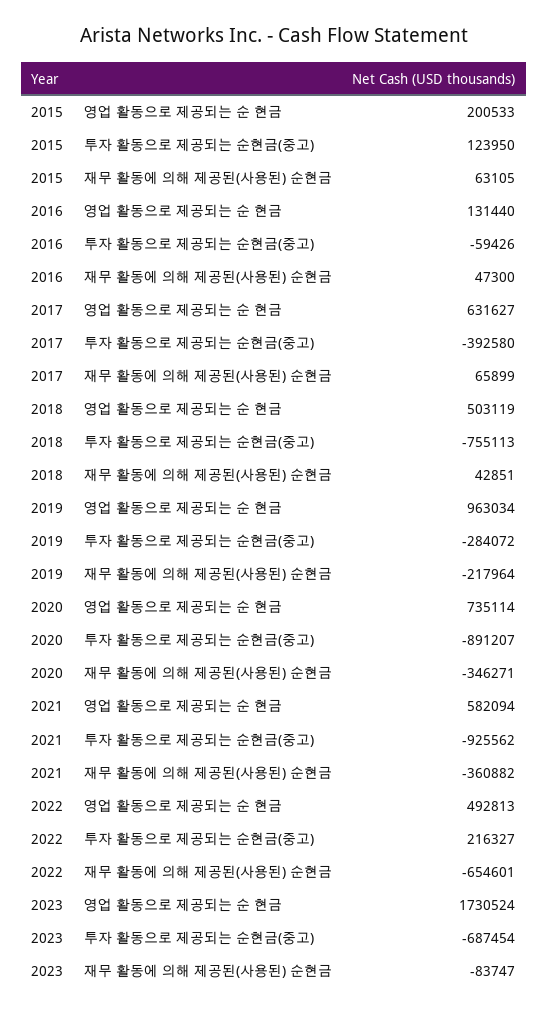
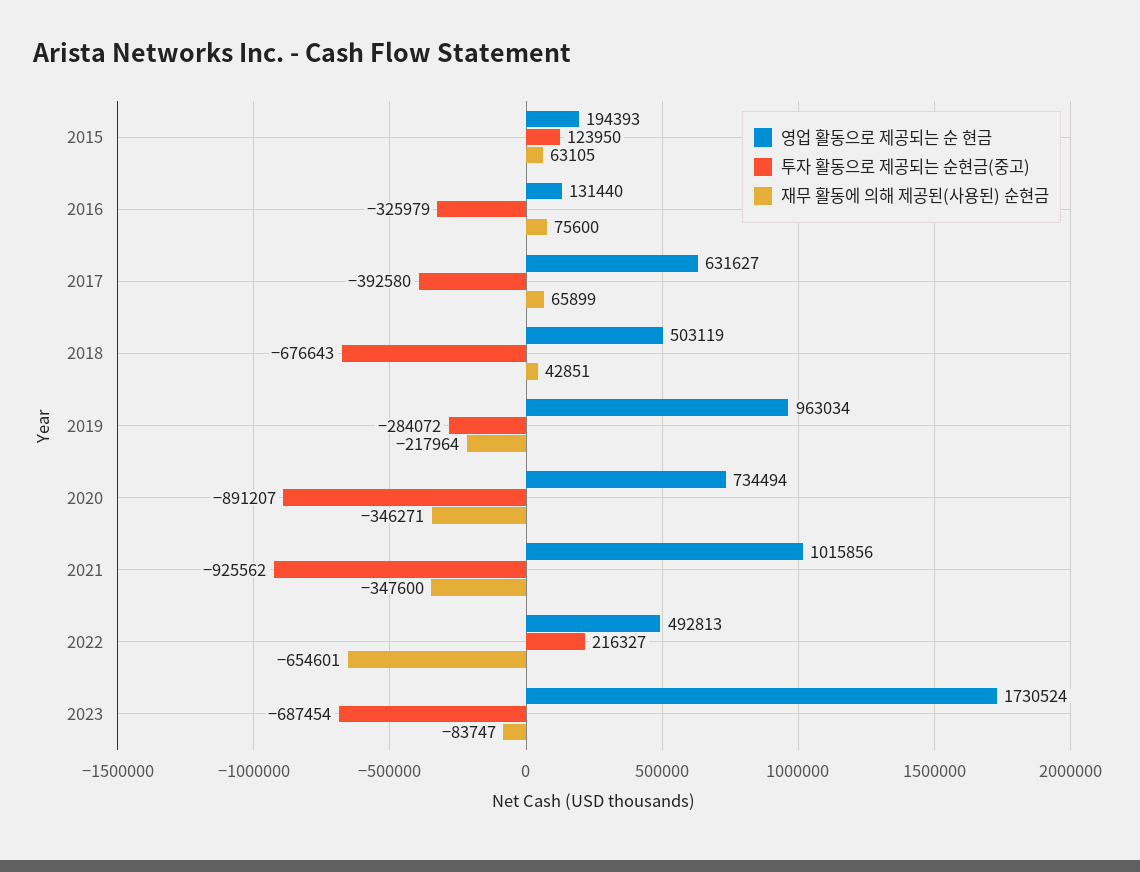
영업 활동으로 제공되는 순 현금, 2015: 200533 -> 194393
투자 활동으로 제공되는 순현금(중고), 2016: -59426 -> -325979
재무 활동에 의해 제공된(사용된) 순현금, 2016: 47300 -> 75600
투자 활동으로 제공되는 순현금(중고), 2018: -755113 -> -676643
영업 활동으로 제공되는 순 현금, 2020: 735114 -> 734494
영업 활동으로 제공되는 순 현금, 2021: 582094 -> 1015856
재무 활동에 의해 제공된(사용된) 순현금, 2021: -360882 -> -347600

